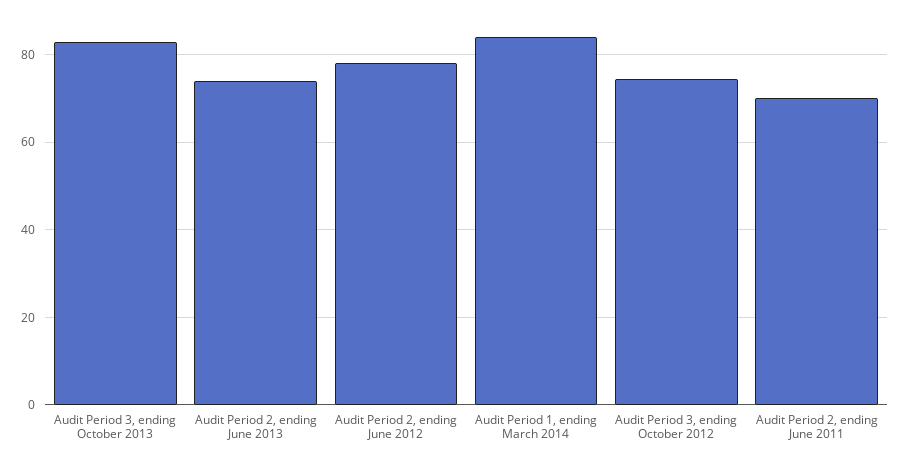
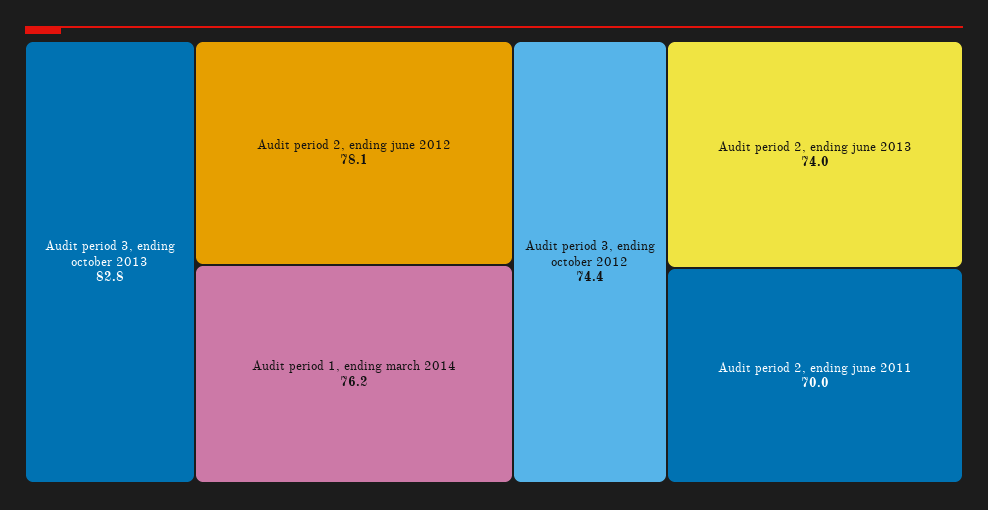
Audit Period 1, ending March 2014: 84 -> 76.2

